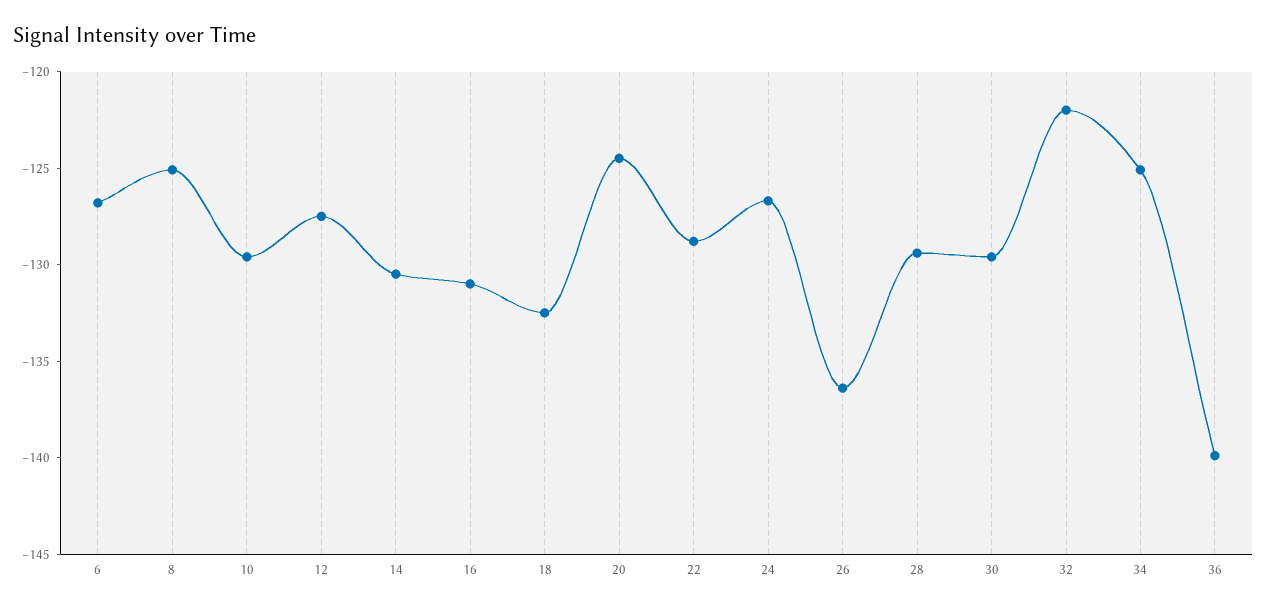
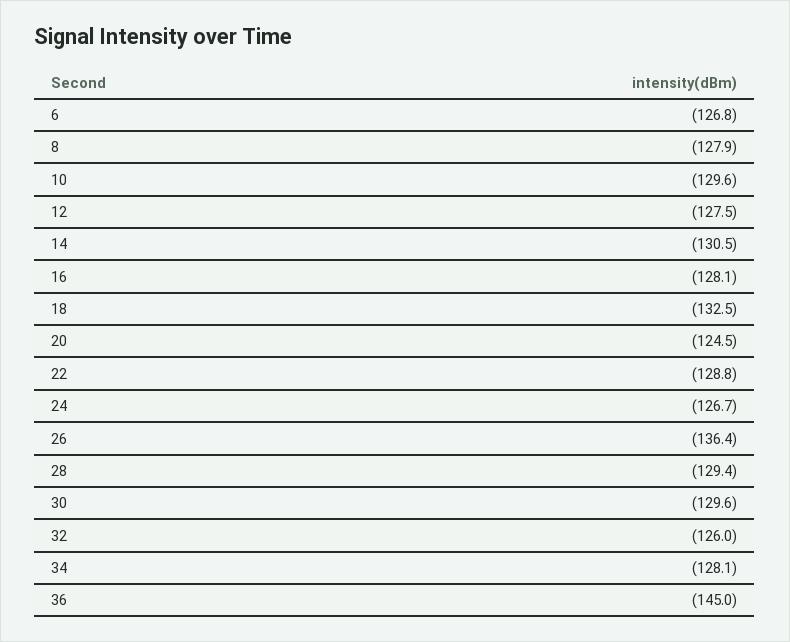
8: -125 -> -127.9
16: -131 -> -128.1
32: -122 -> -126
34: -125 -> -128.1
36: -140 -> -145

